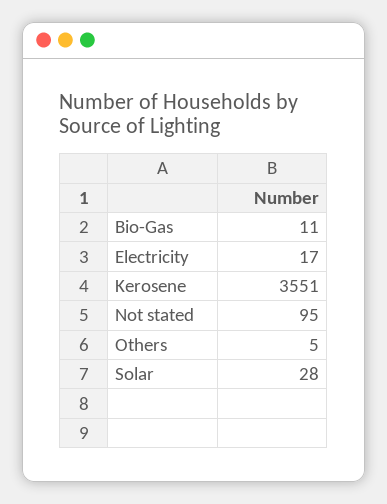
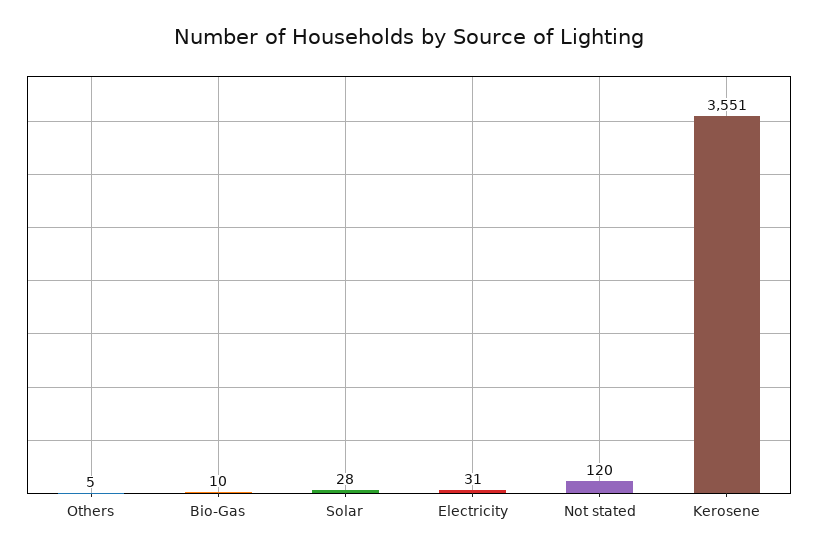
Bio-Gas: 11 -> 10
Electricity: 17 -> 31
Not stated: 95 -> 120

